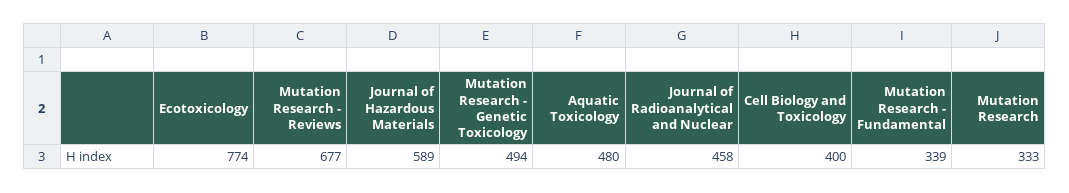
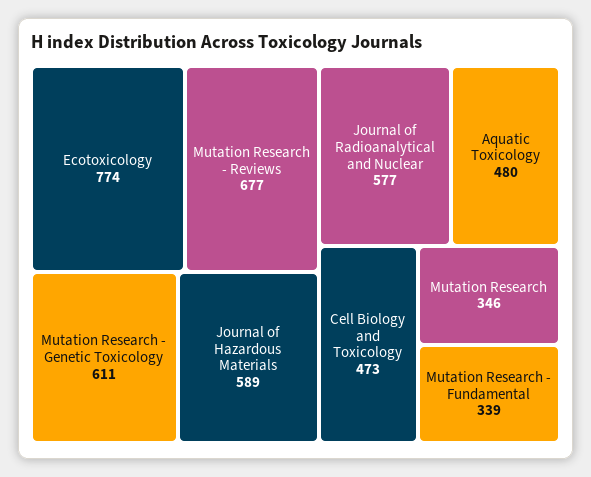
Mutation Research - Genetic Toxicology: 494 -> 611
Journal of Radioanalytical and Nuclear: 458 -> 577
Cell Biology and Toxicology: 400 -> 473
Mutation Research: 333 -> 346

